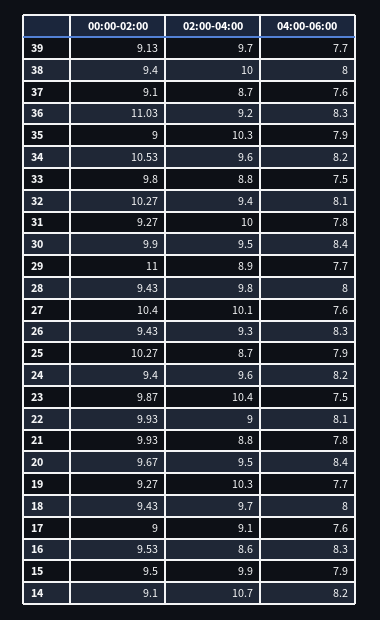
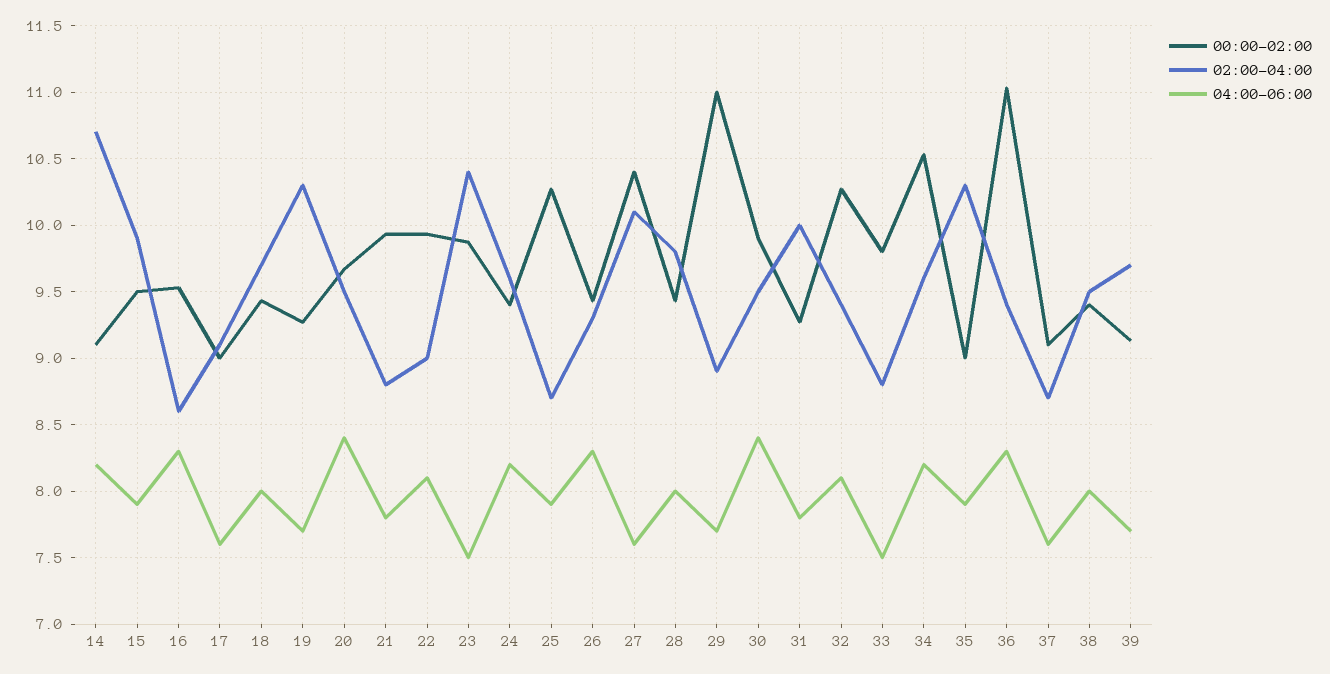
02:00-04:00, 38: 10 -> 9.5
02:00-04:00, 36: 9.2 -> 9.4

